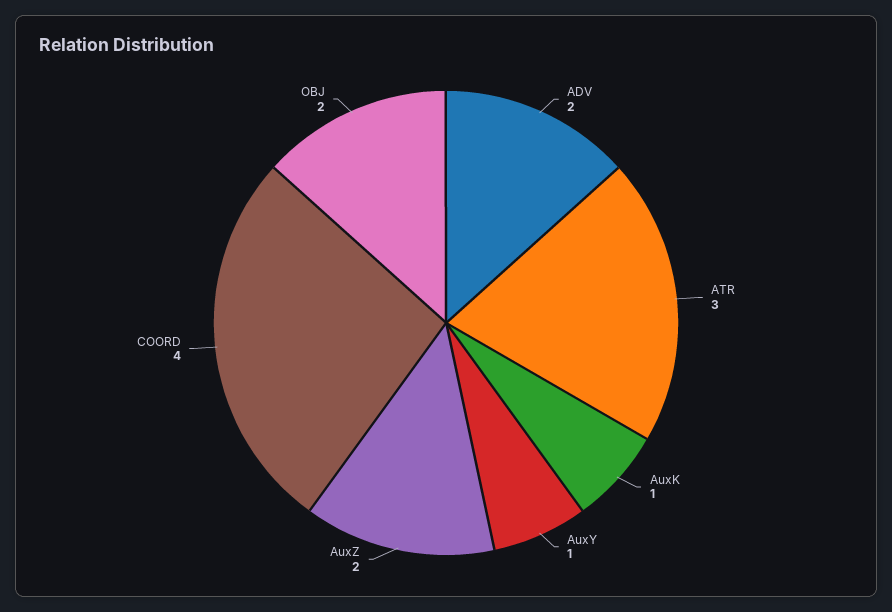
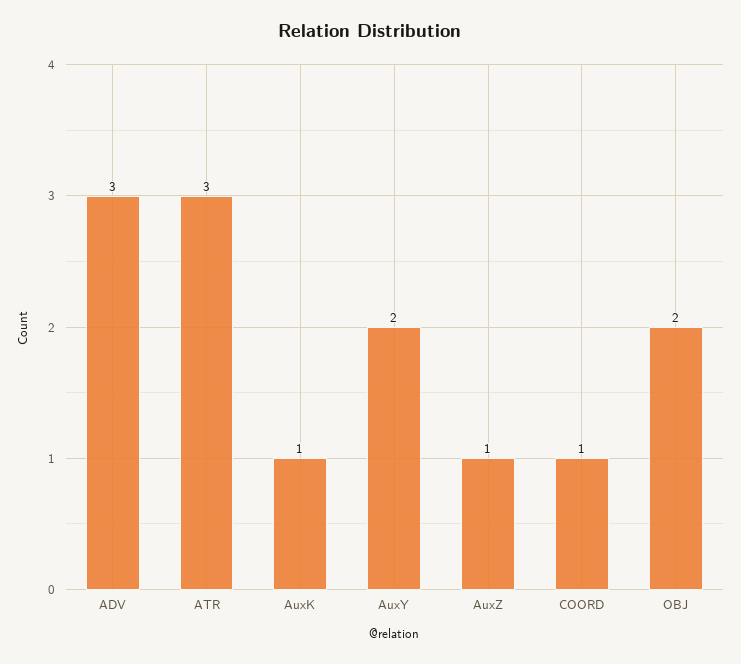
ADV: 2 -> 3
AuxY: 1 -> 2
AuxZ: 2 -> 1
COORD: 4 -> 1

